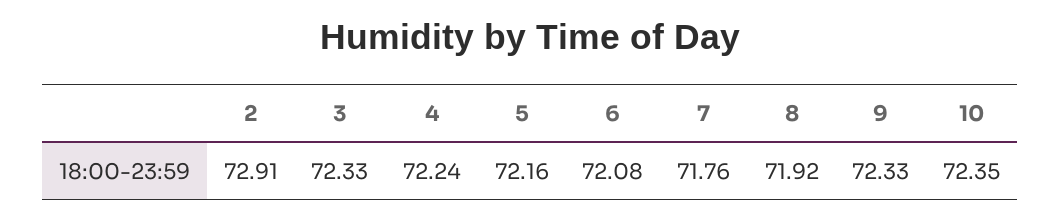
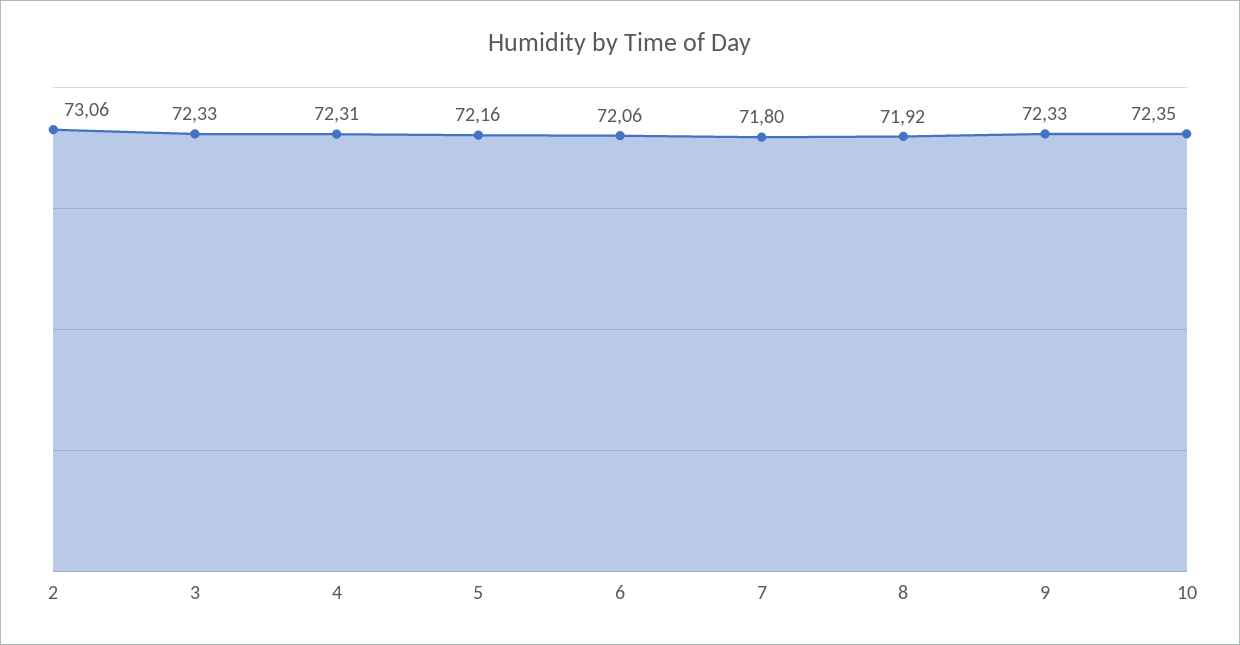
2: 72.91 -> 73.06
4: 72.24 -> 72.31
6: 72.08 -> 72.06
7: 71.76 -> 71.8

